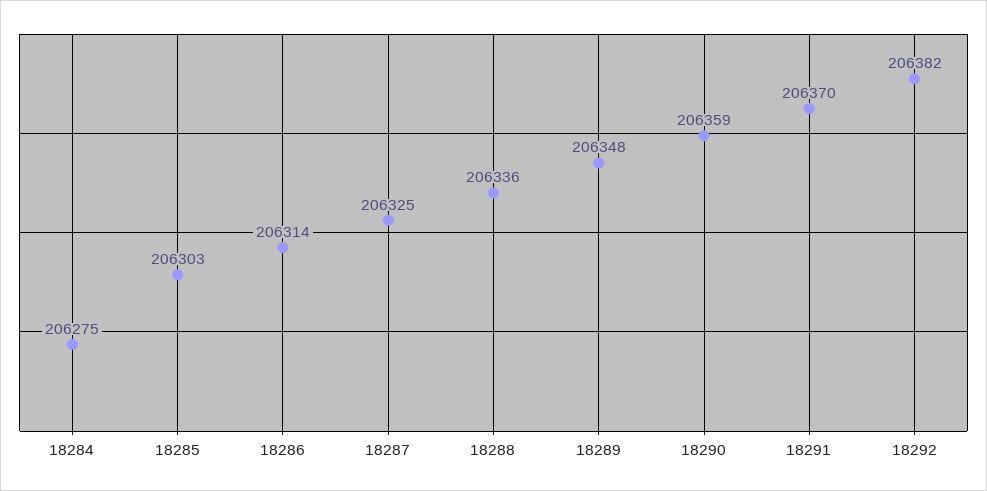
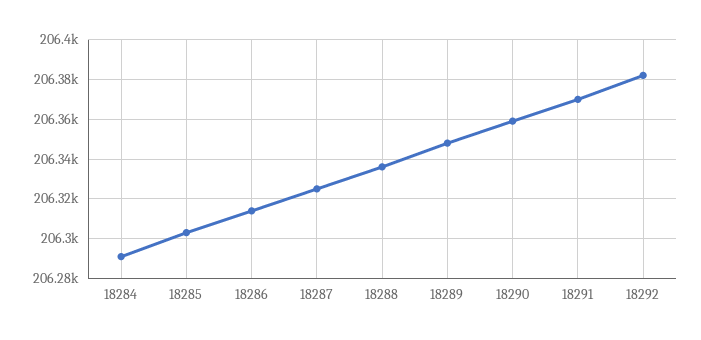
18284: 206275 -> 206290

